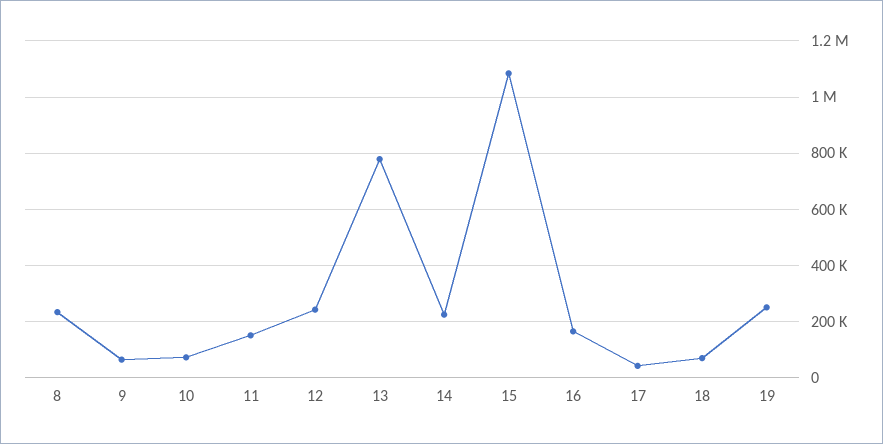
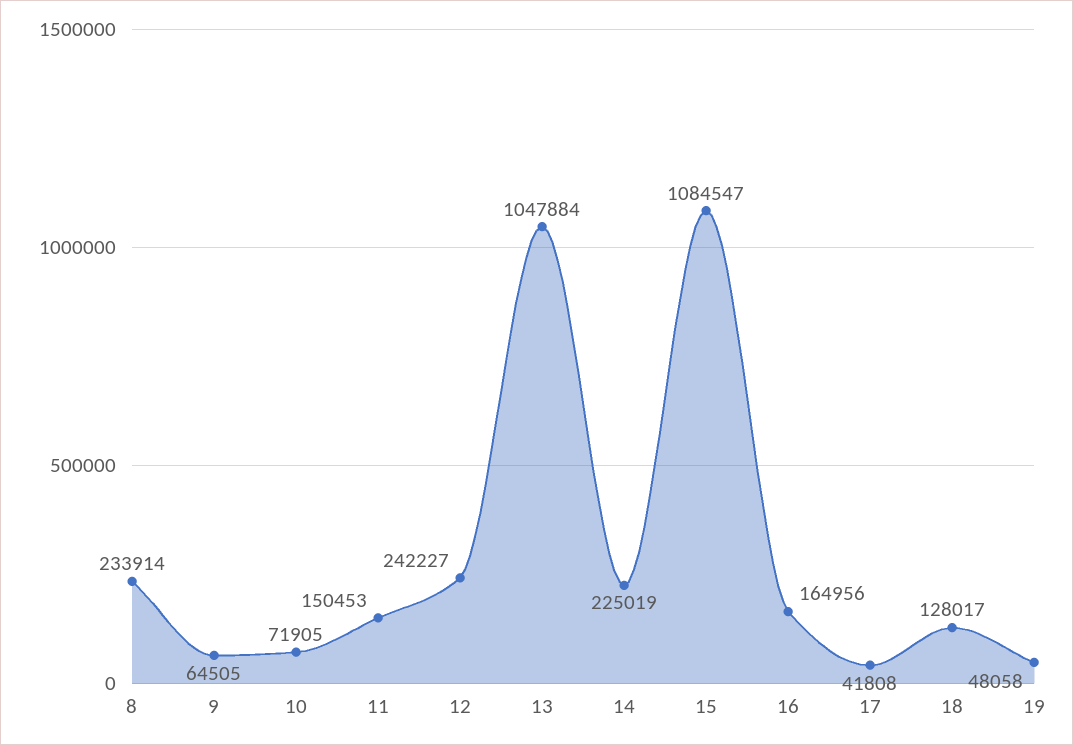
13: 775000 -> 1047884
18: 75000 -> 128017
19: 250000 -> 48058

